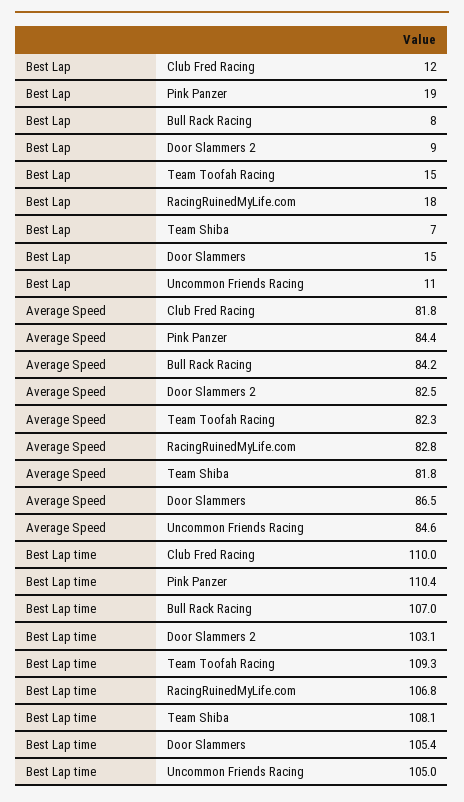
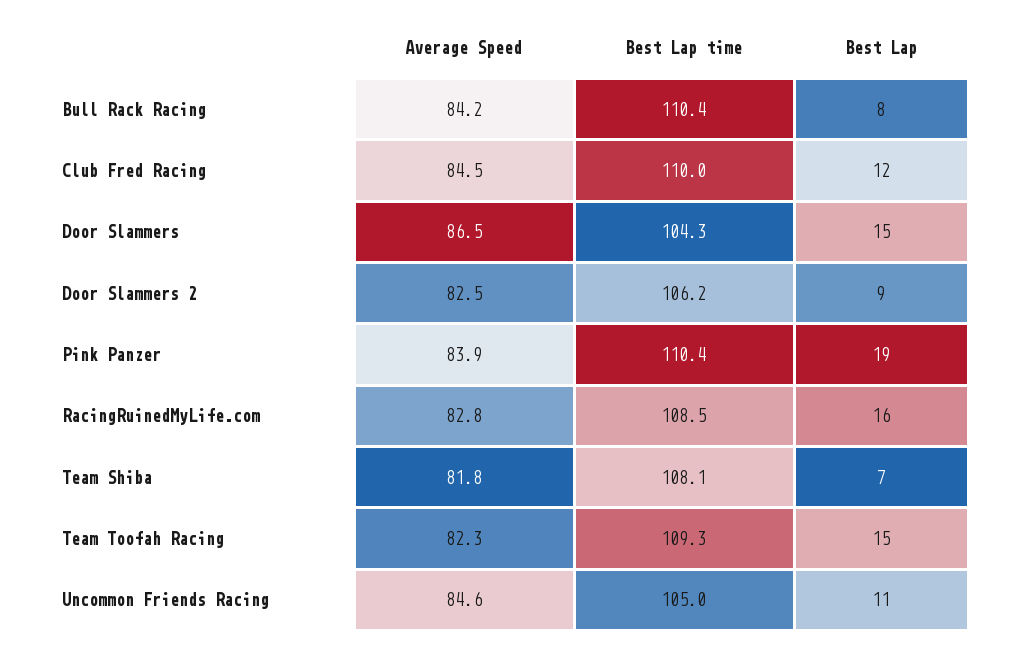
Best Lap, RacingRuinedMyLife.com: 18 -> 16
Average Speed, Club Fred Racing: 81.8 -> 84.5
Average Speed, Pink Panzer: 84.4 -> 83.9
Best Lap time, Bull Rack Racing: 107 -> 110.4
Best Lap time, Door Slammers 2: 103.1 -> 106.2
Best Lap time, RacingRuinedMyLife.com: 106.8 -> 108.5
Best Lap time, Door Slammers: 105.4 -> 104.3

